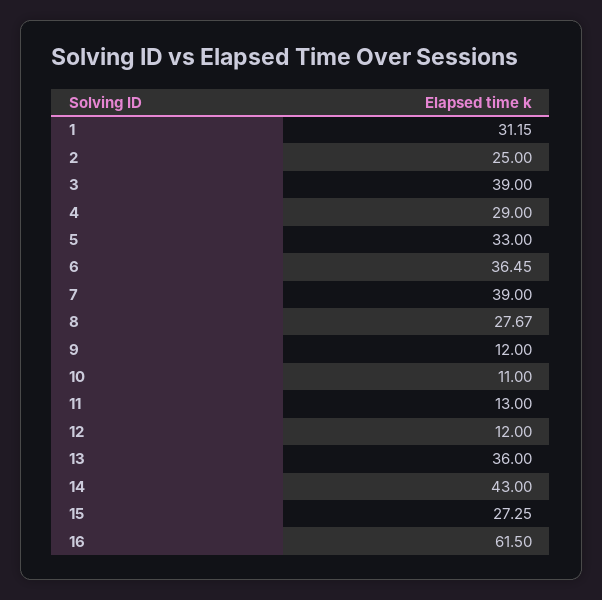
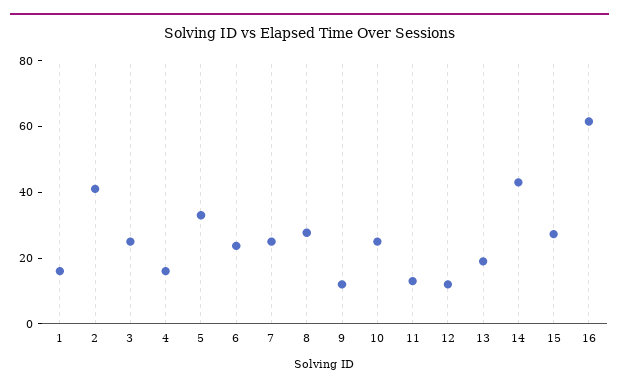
1: 31.15 -> 15
2: 25 -> 40
3: 39 -> 25
4: 29 -> 15
6: 36.45 -> 25
7: 39 -> 25
10: 11 -> 25
13: 36 -> 20

